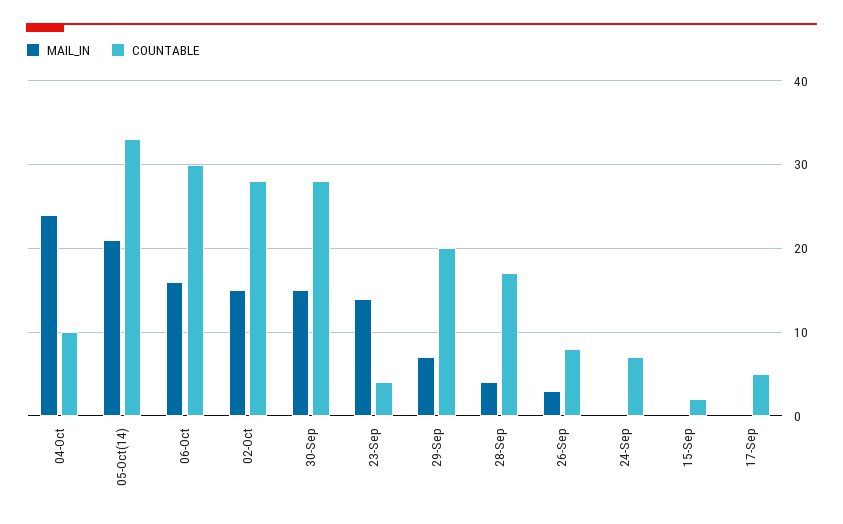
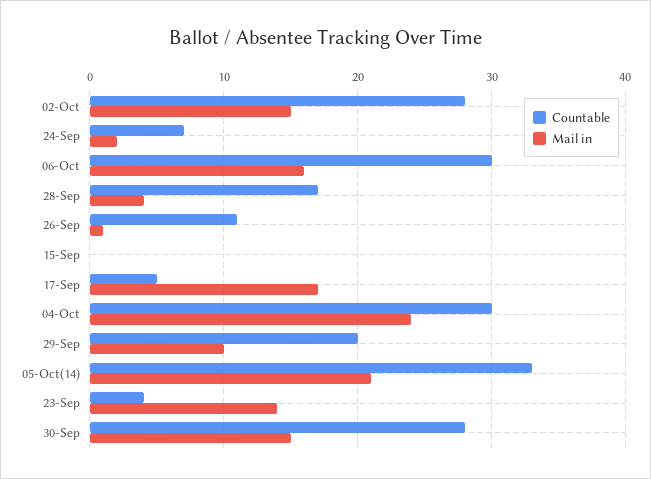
COUNTABLE, 04-Oct: 10 -> 30
MAIL_IN, 29-Sep: 7 -> 10
MAIL_IN, 26-Sep: 3 -> 1
COUNTABLE, 26-Sep: 8 -> 11
MAIL_IN, 24-Sep: 0 -> 2
COUNTABLE, 15-Sep: 2 -> 0
MAIL_IN, 17-Sep: 0 -> 17

